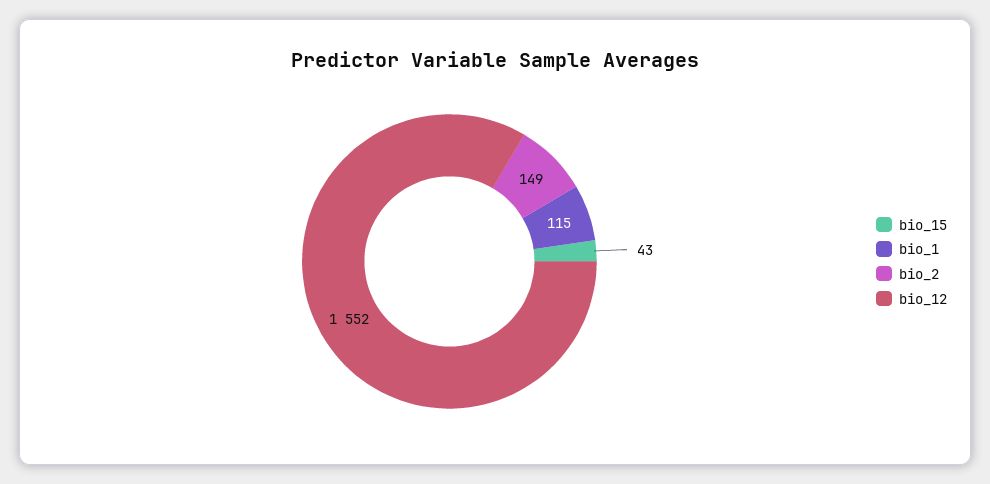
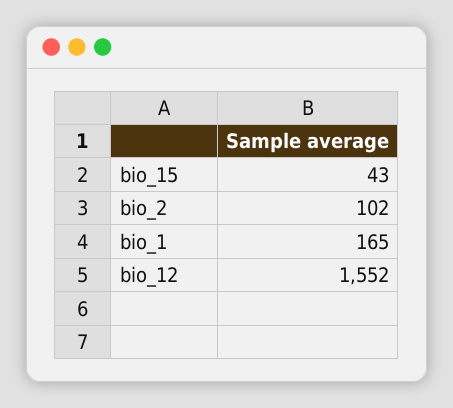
bio_1: 115 -> 165
bio_2: 149 -> 102

